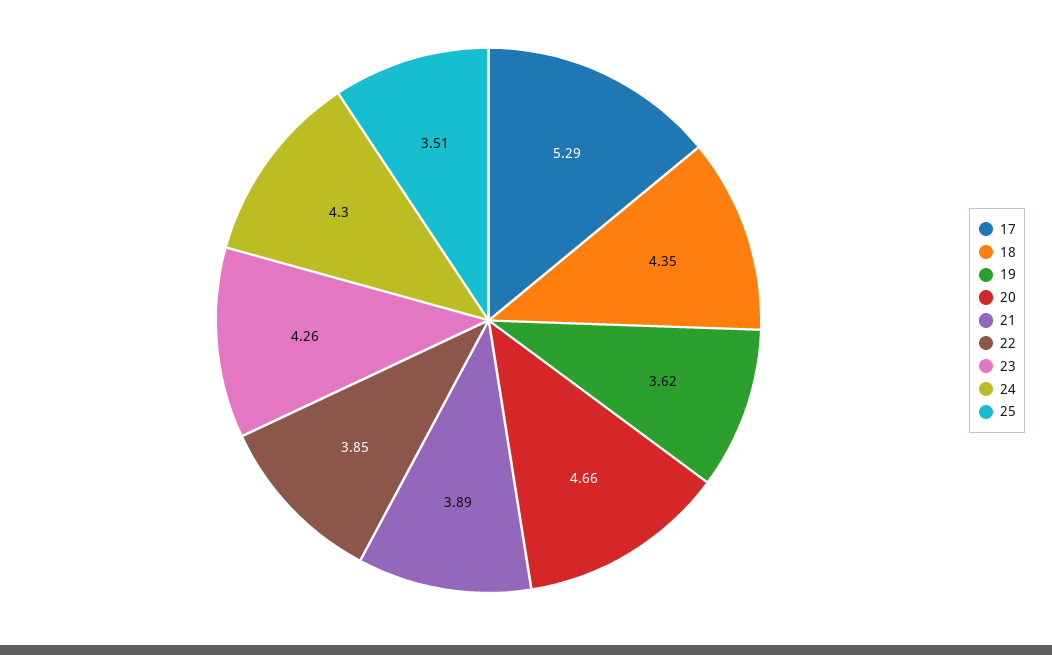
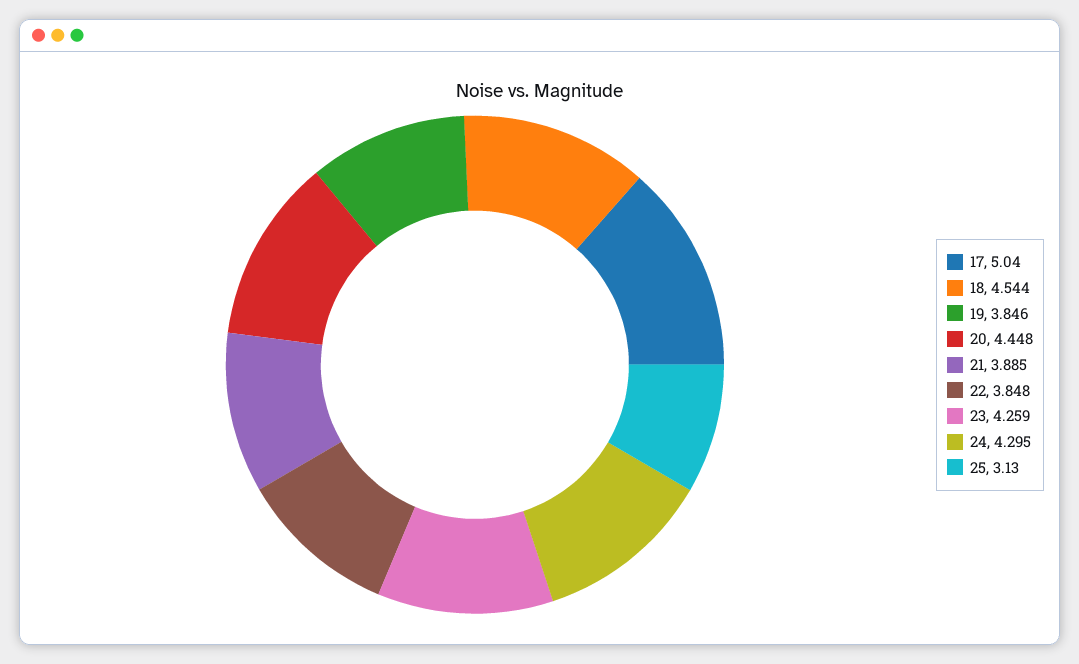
17: 5.29 -> 5.04
18: 4.35 -> 4.544
19: 3.62 -> 3.846
20: 4.66 -> 4.448
25: 3.51 -> 3.13

